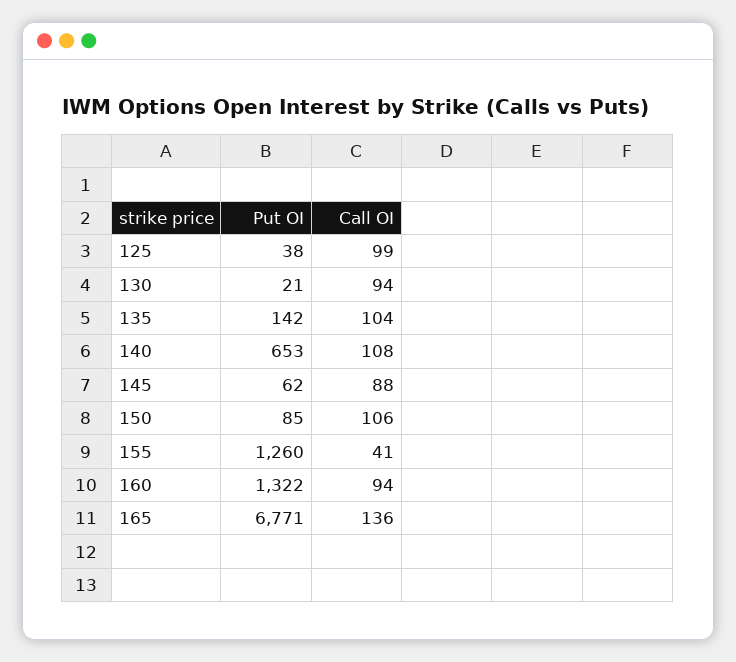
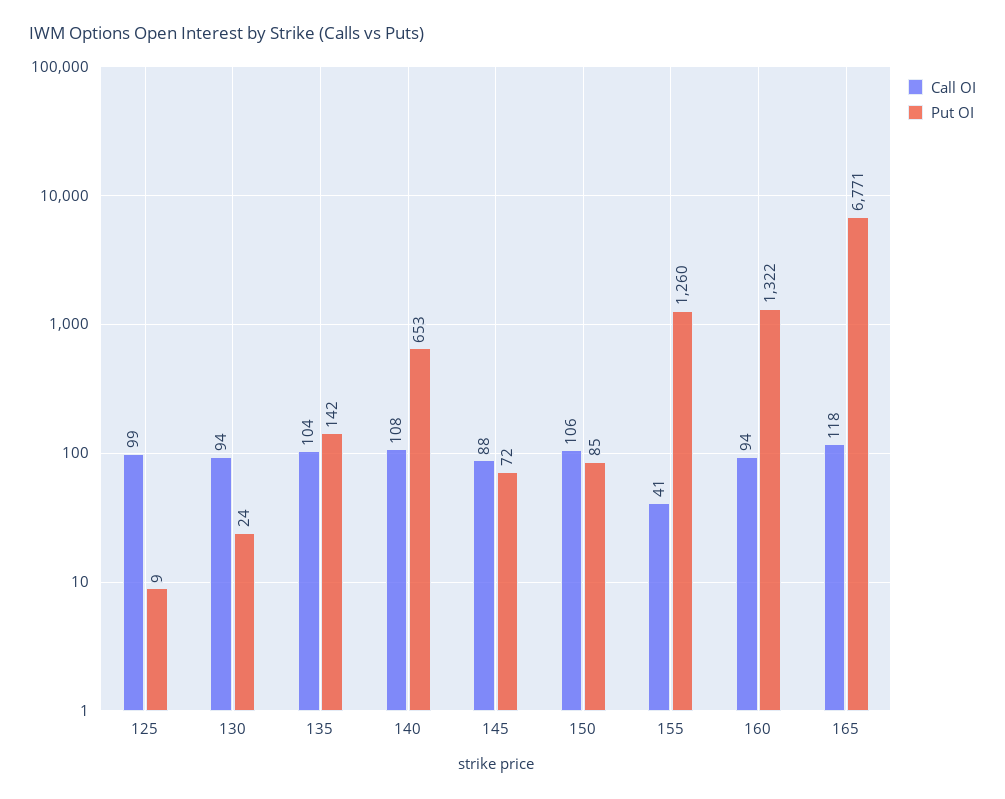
Put OI, 125: 38 -> 9
Put OI, 130: 21 -> 24
Put OI, 145: 62 -> 72
Call OI, 165: 136 -> 118

